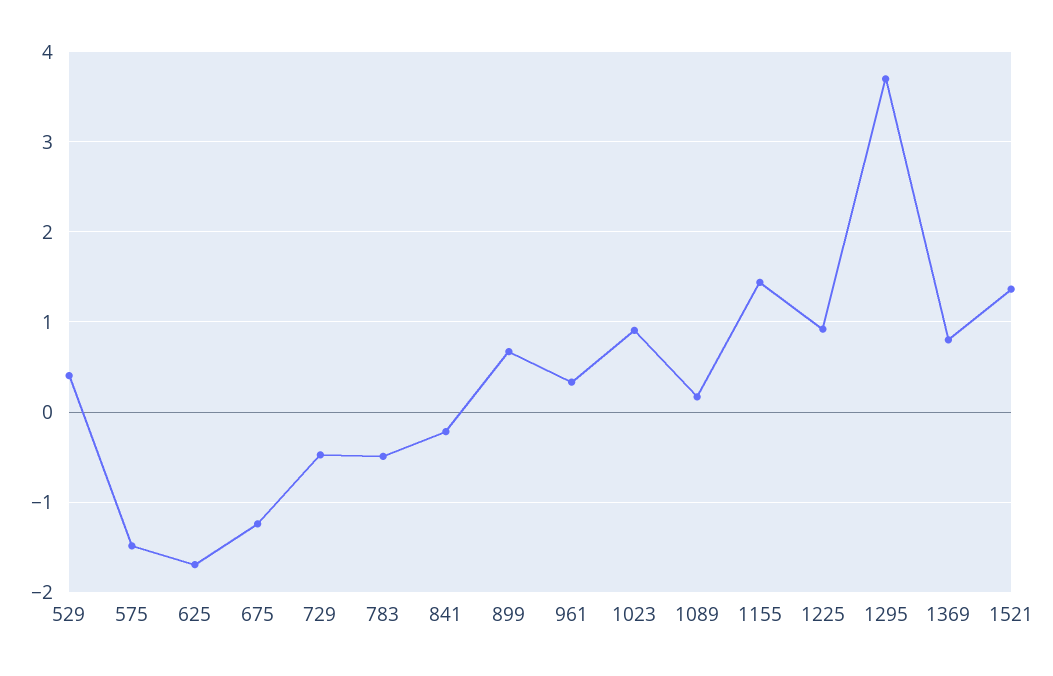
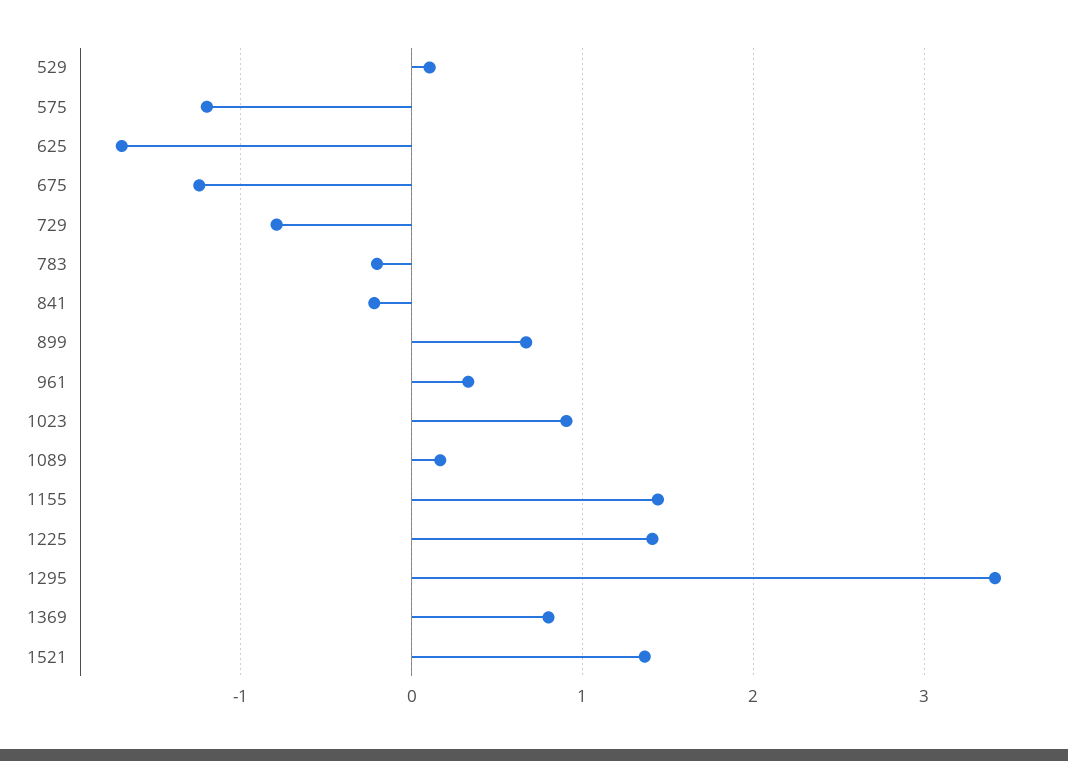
529: 0.4 -> 0.1
575: -1.5 -> -1.2
729: -0.5 -> -0.8
783: -0.5 -> -0.2
1225: 0.9 -> 1.4
1295: 3.7 -> 3.4

